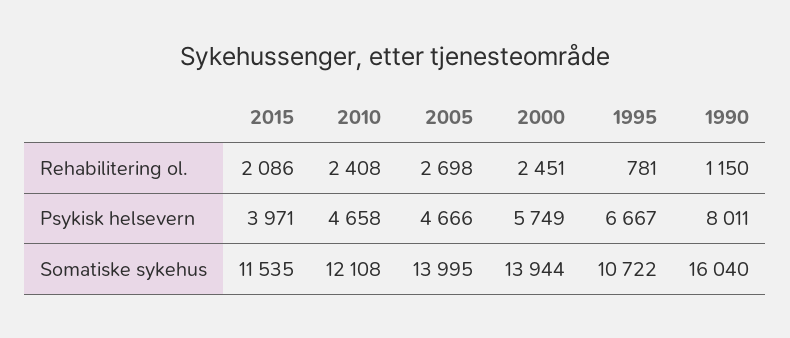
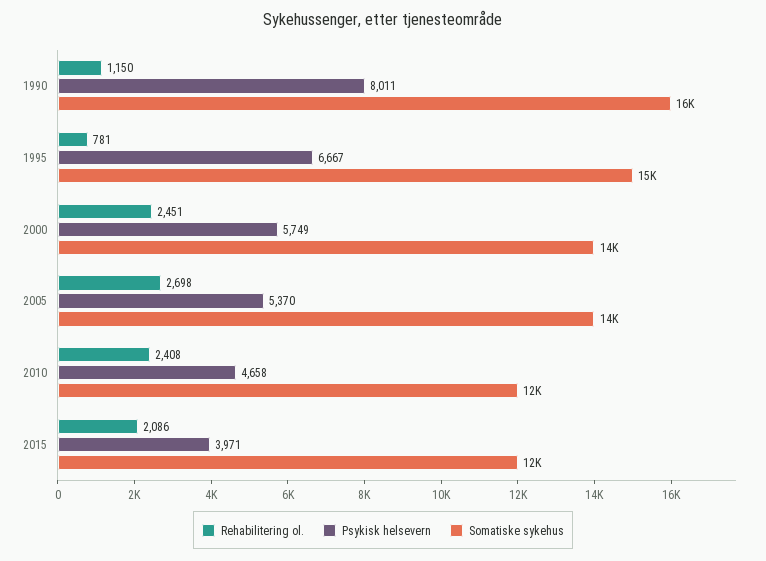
Psykisk helsevern, 2005: 4666 -> 5370
Somatiske sykehus, 1995: 10722 -> 15000

